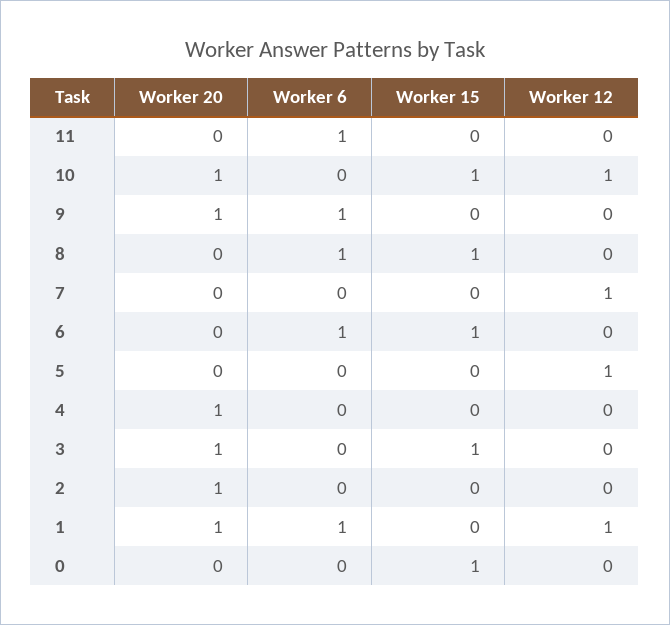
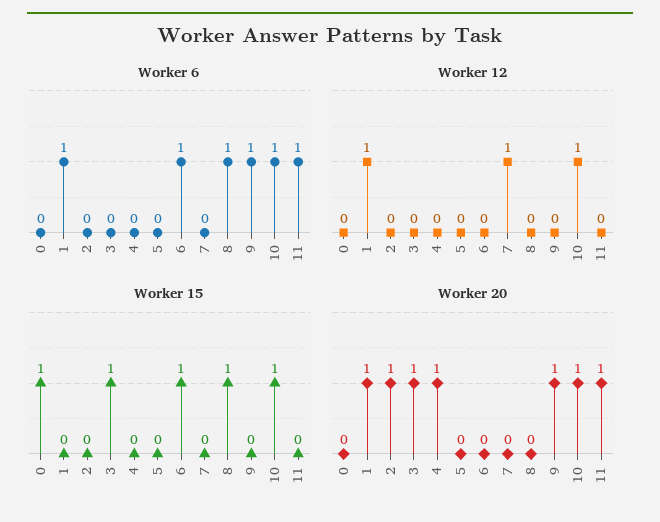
Worker 20, 11: 0 -> 1
Worker 6, 10: 0 -> 1
Worker 12, 5: 1 -> 0

